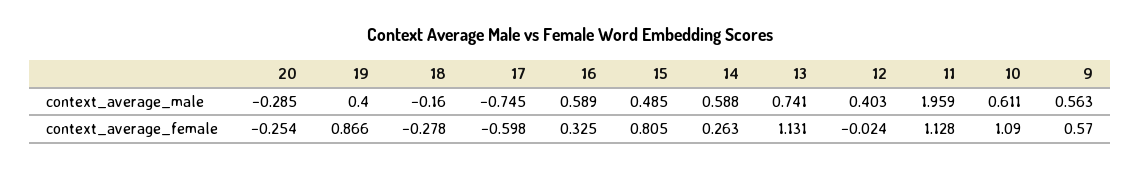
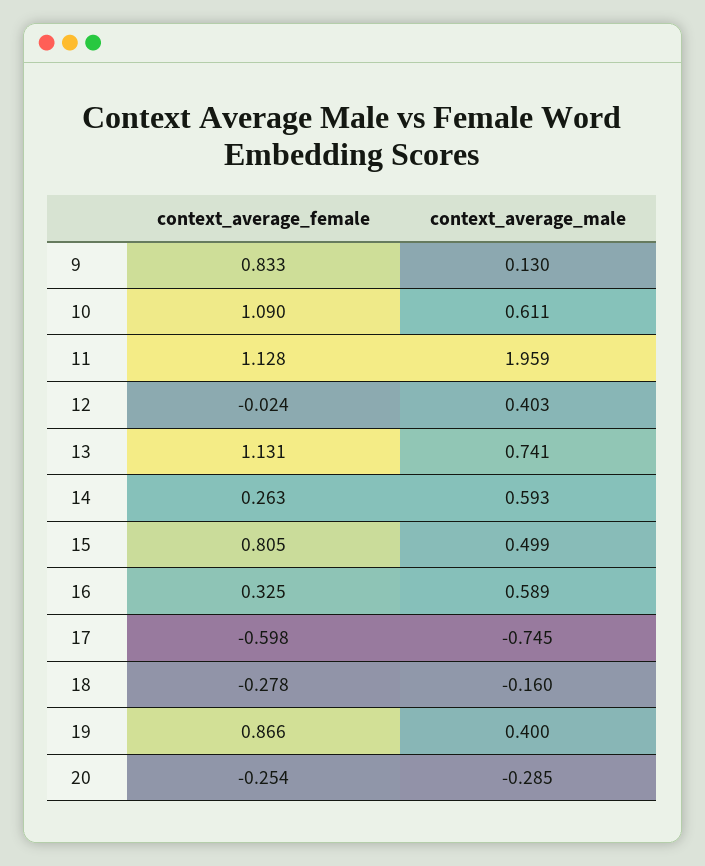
15, context_average_male: 0.485 -> 0.499
14, context_average_male: 0.588 -> 0.593
9, context_average_male: 0.563 -> 0.13
9, context_average_female: 0.57 -> 0.833

